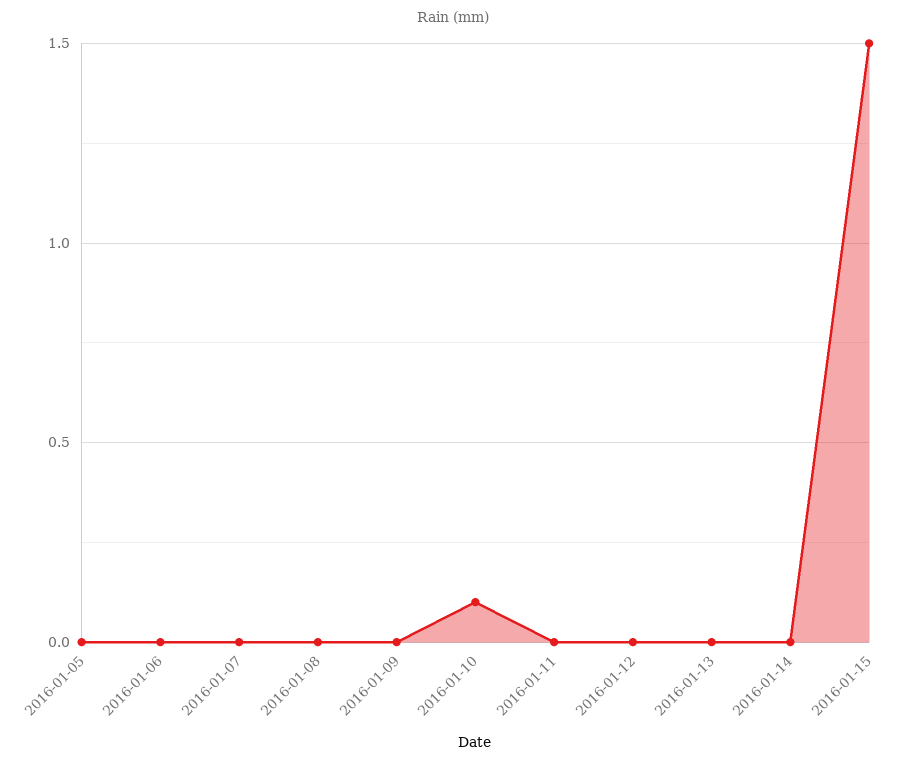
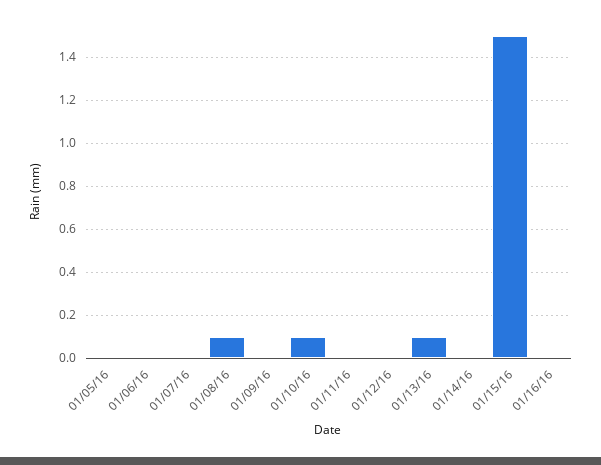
2016-01-08: 0 -> 0.1
2016-01-13: 0 -> 0.1
01/16/16: none -> 0

